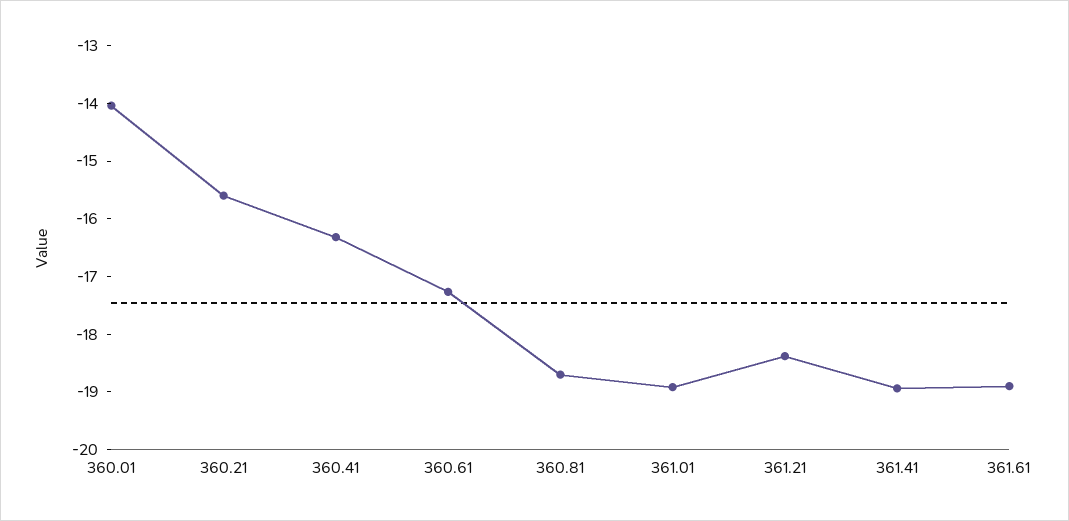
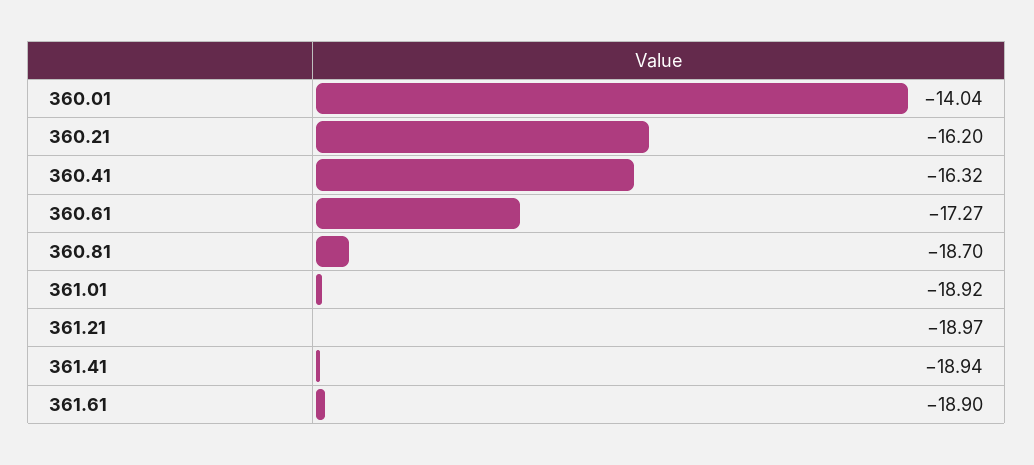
360.21: -15.6 -> -16.2
361.21: -18.4 -> -18.97

